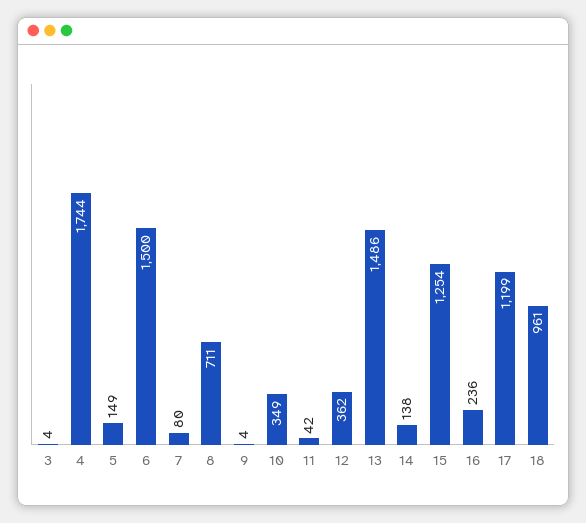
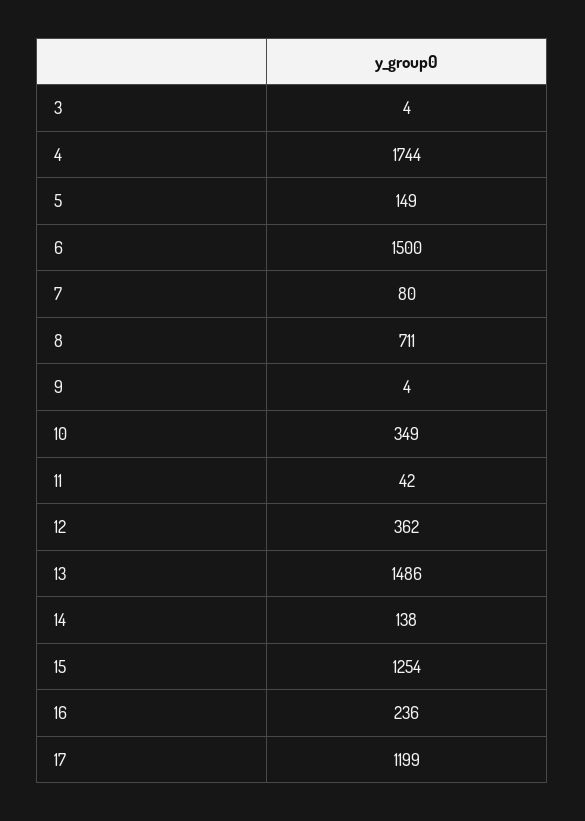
18: 961 -> none

